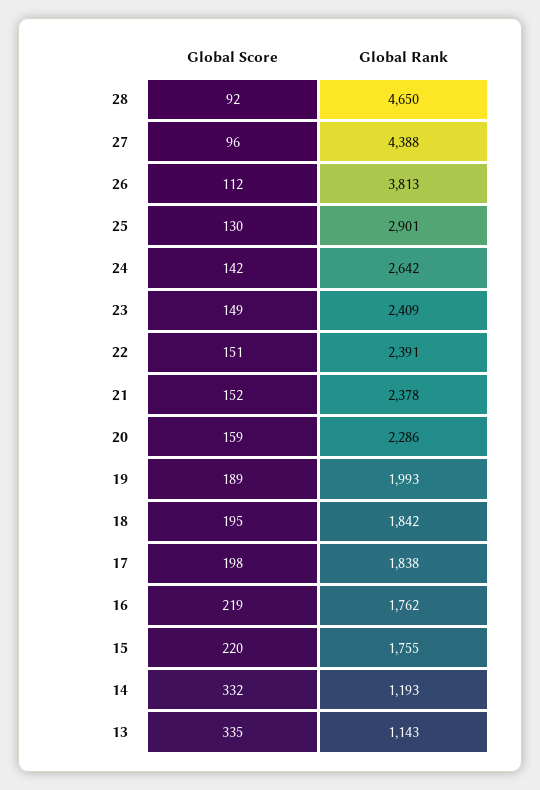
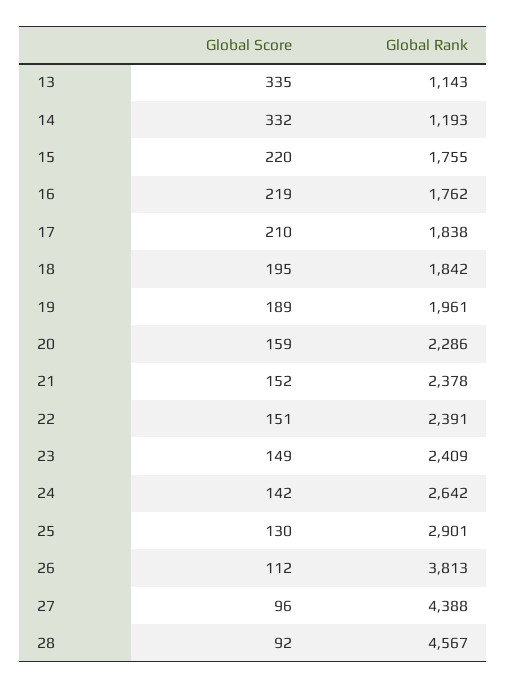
Global Rank, 28: 4650 -> 4567
Global Rank, 19: 1993 -> 1961
Global Score, 17: 198 -> 210

